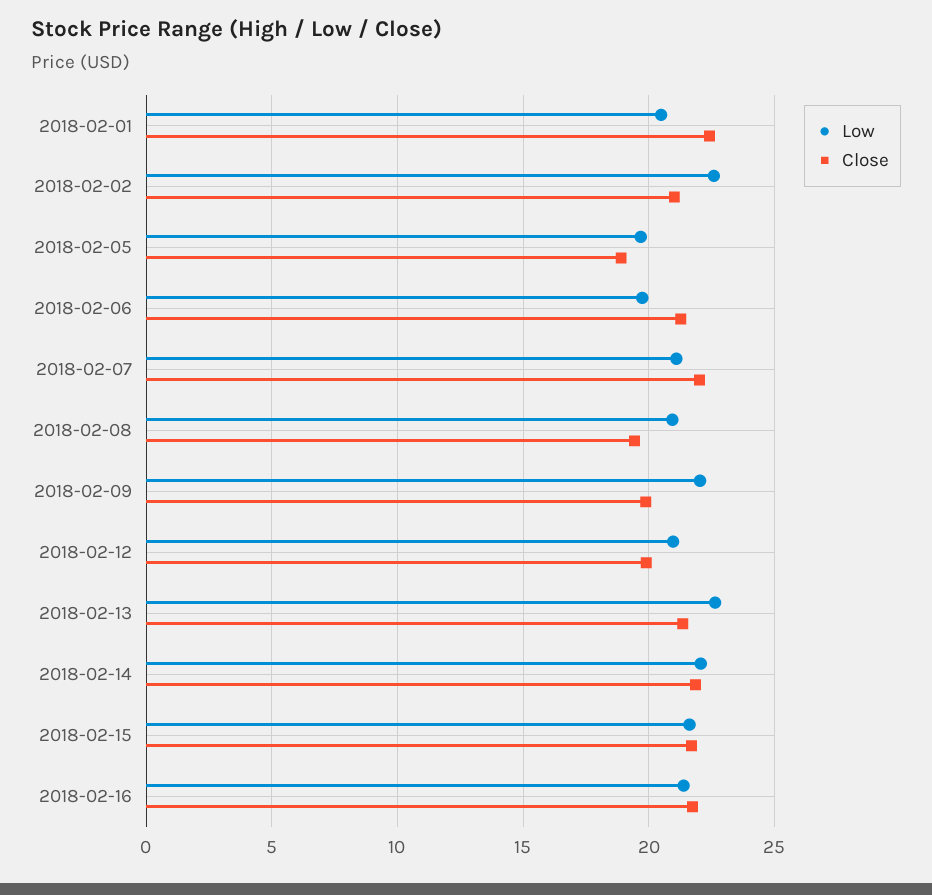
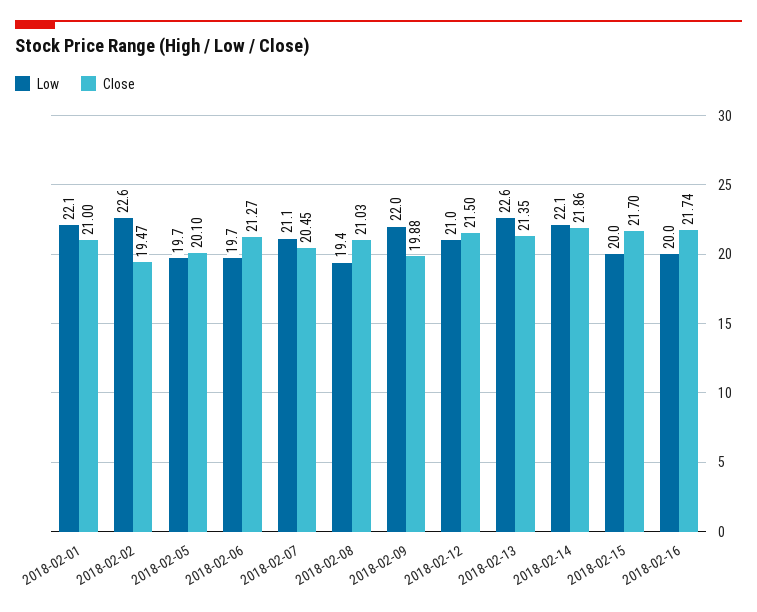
Low, 2018-02-01: 20.5 -> 22.1
Close, 2018-02-01: 22.5 -> 21
Close, 2018-02-02: 21 -> 19.47
Close, 2018-02-05: 19 -> 20.1
Close, 2018-02-07: 22 -> 20.45
Low, 2018-02-08: 21 -> 19.4
Close, 2018-02-08: 19.5 -> 21.03
Close, 2018-02-12: 20 -> 21.5
Low, 2018-02-15: 21.5 -> 20
Low, 2018-02-16: 21.5 -> 20

